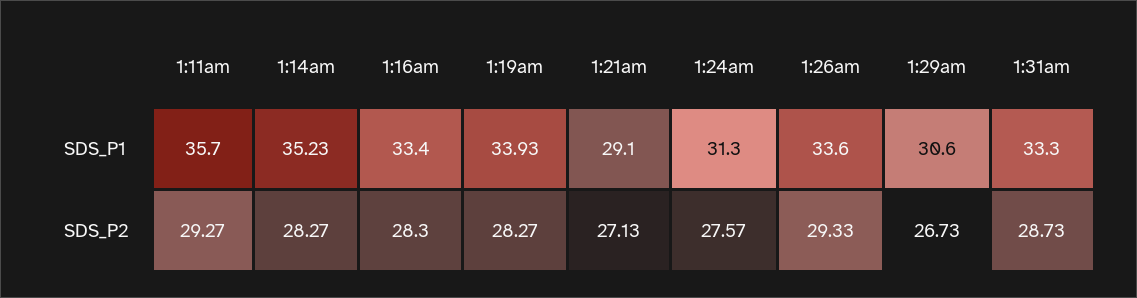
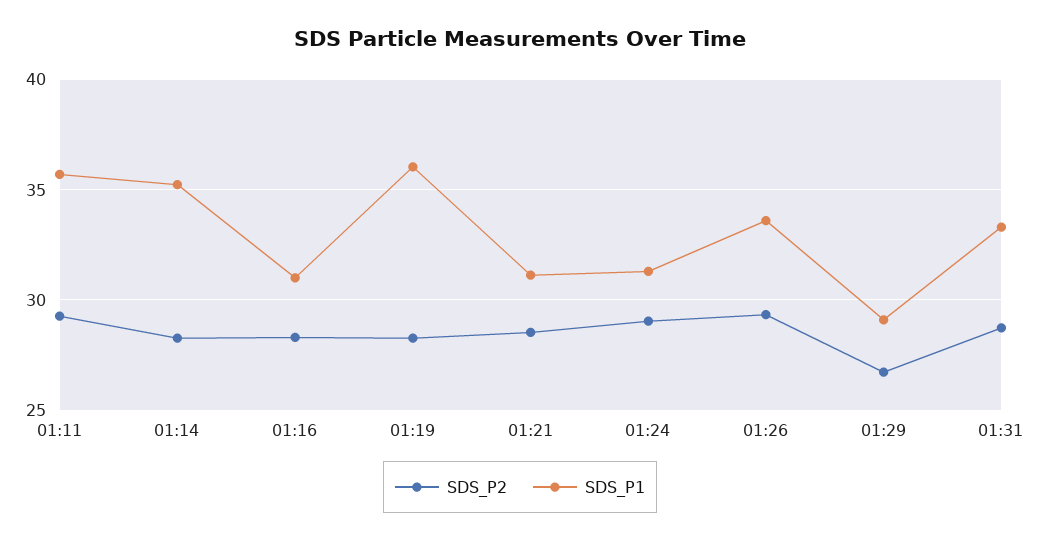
SDS_P1, 1:16am: 33.4 -> 31
SDS_P1, 1:19am: 33.93 -> 36
SDS_P1, 1:21am: 29.1 -> 31
SDS_P1, 1:29am: 30.6 -> 29
SDS_P2, 1:21am: 27.13 -> 28.5
SDS_P2, 1:24am: 27.57 -> 29

